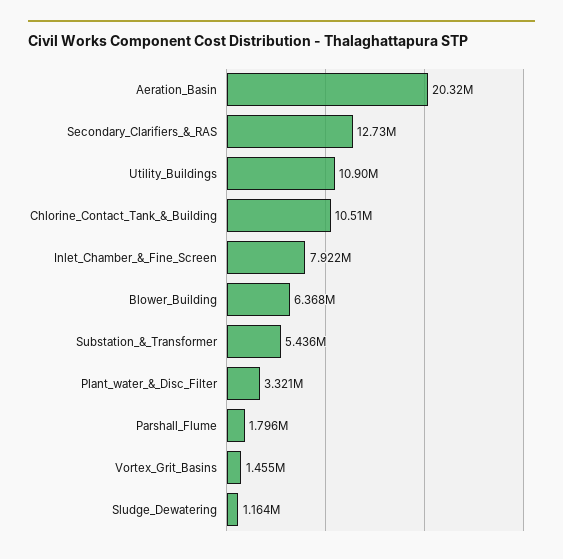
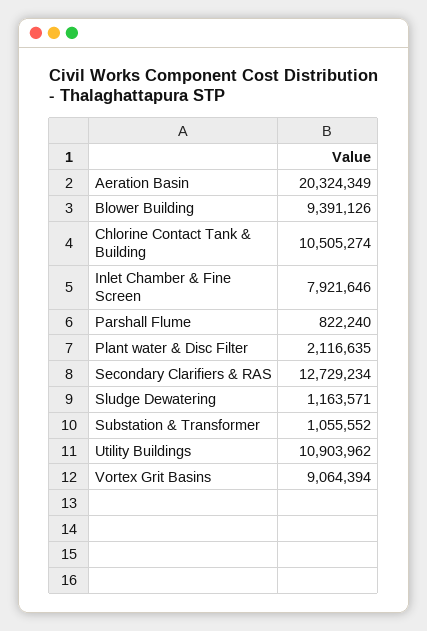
Blower_Building: 6368000 -> 9391126
Substation_&_Transformer: 5436000 -> 1055552
Plant_water_&_Disc_Filter: 3321000 -> 2116635
Parshall_Flume: 1796000 -> 822240
Vortex_Grit_Basins: 1455000 -> 9064394

